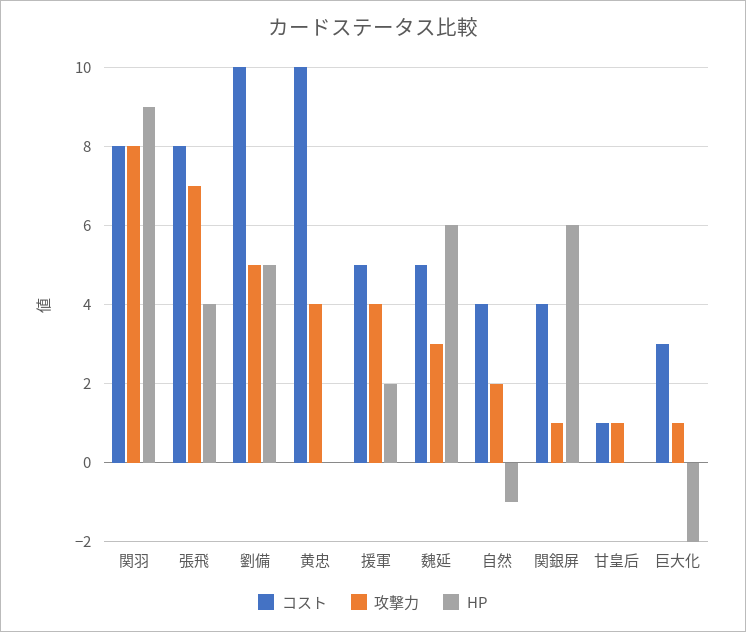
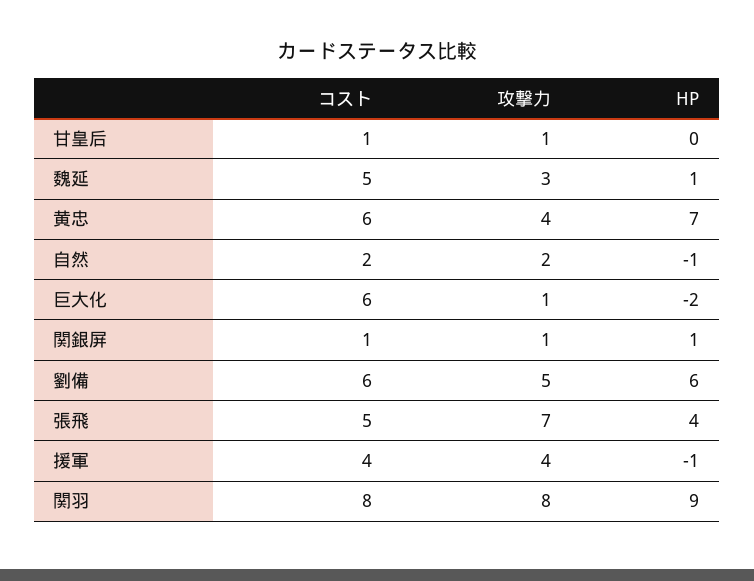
コスト, 張飛: 8 -> 5
コスト, 劉備: 10 -> 6
HP, 劉備: 5 -> 6
コスト, 黄忠: 10 -> 6
HP, 黄忠: 0 -> 7
コスト, 援軍: 5 -> 4
HP, 援軍: 2 -> -1
HP, 魏延: 6 -> 1
コスト, 自然: 4 -> 2
コスト, 関銀屏: 4 -> 1
HP, 関銀屏: 6 -> 1
コスト, 巨大化: 3 -> 6

